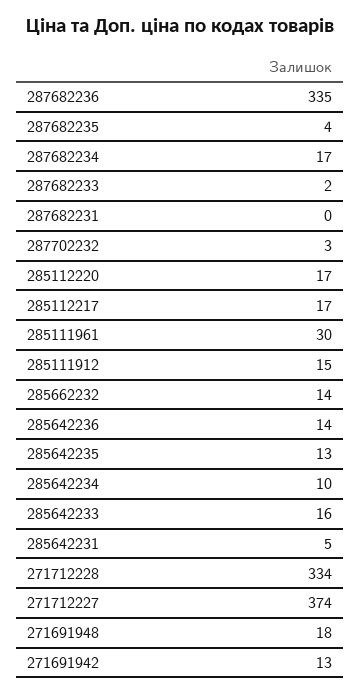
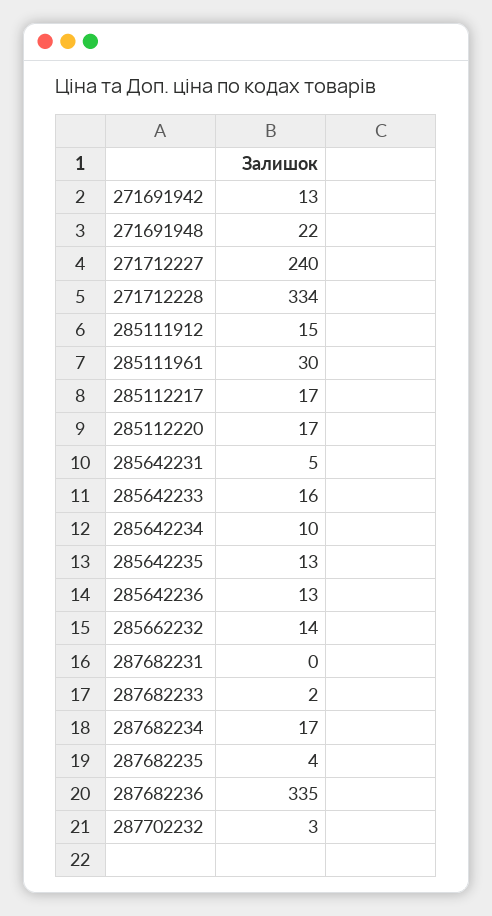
285642236: 14 -> 13
271712227: 374 -> 240
271691948: 18 -> 22

